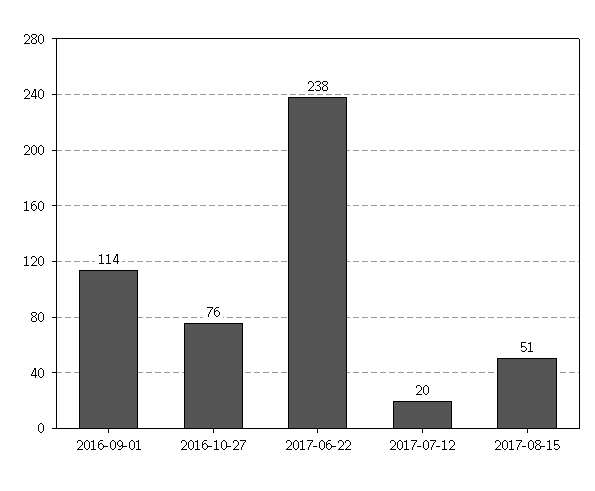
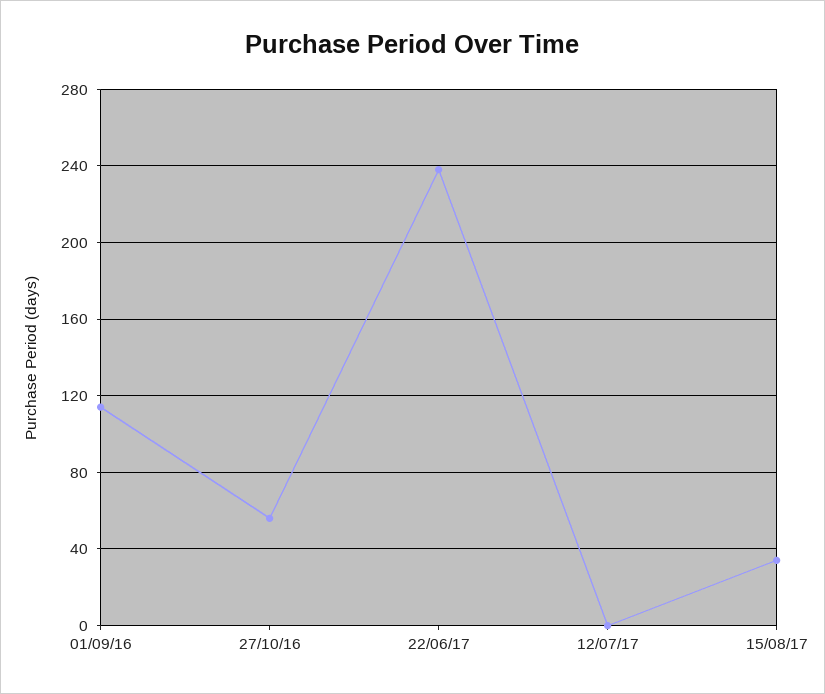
2016-10-27: 76 -> 55
2017-07-12: 20 -> 0
2017-08-15: 51 -> 35

